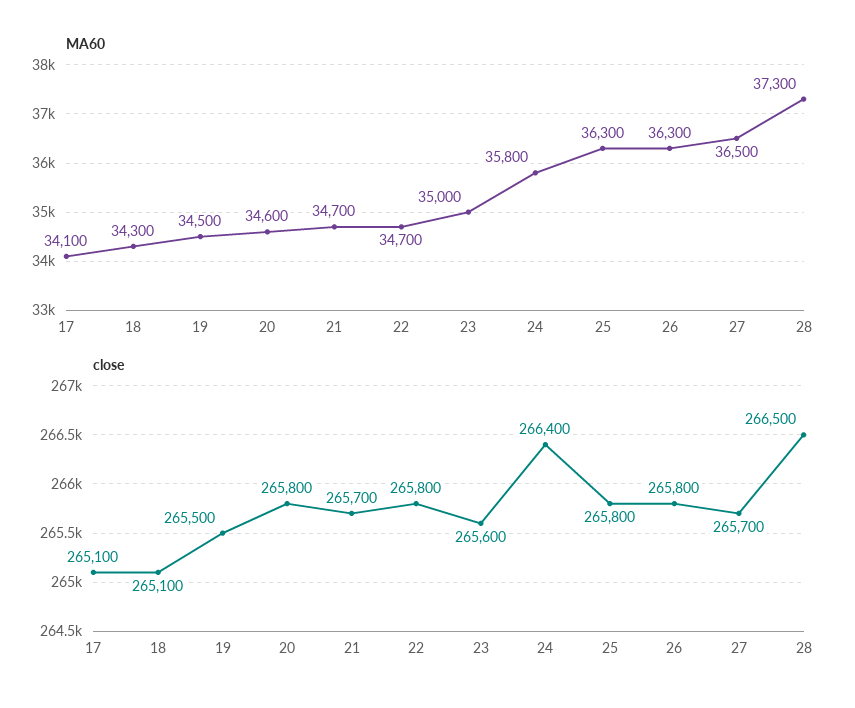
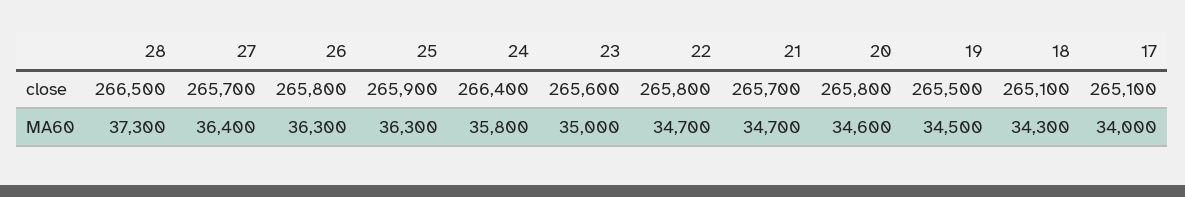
MA60, 17: 34100 -> 34000
MA60, 27: 36500 -> 36400
close, 25: 265800 -> 265900

